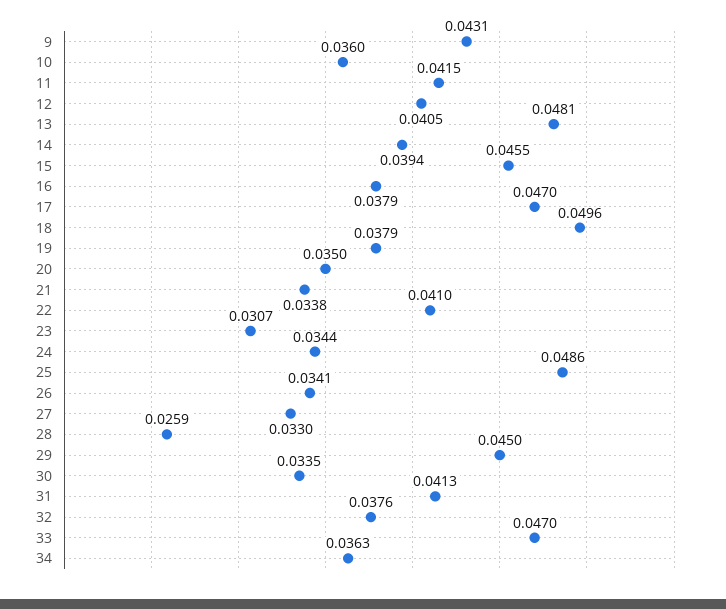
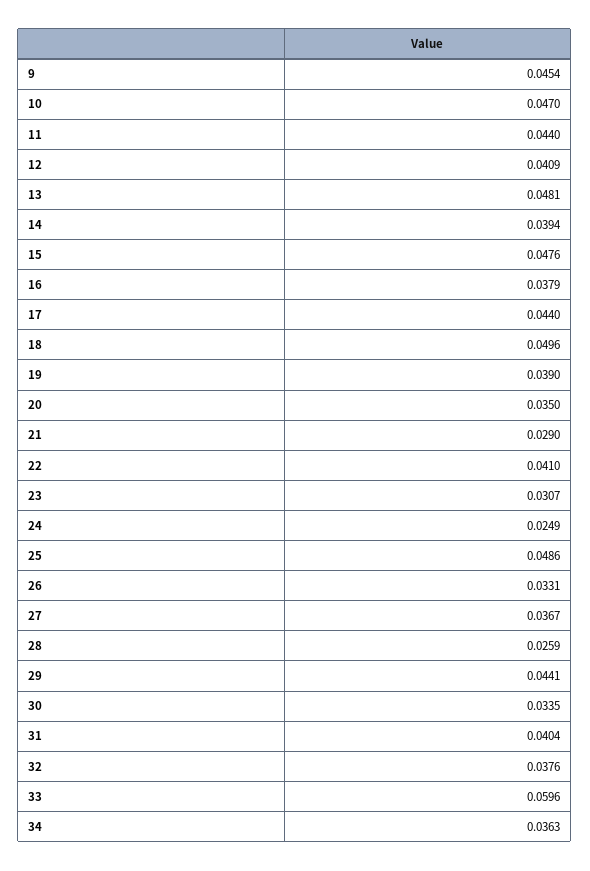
9: 0.0431 -> 0.0454
10: 0.036 -> 0.047
11: 0.0415 -> 0.044
12: 0.0405 -> 0.0409
15: 0.0455 -> 0.0476
17: 0.047 -> 0.044
19: 0.0379 -> 0.039
21: 0.0338 -> 0.029
24: 0.0344 -> 0.0249
26: 0.0341 -> 0.0331
27: 0.033 -> 0.0367
29: 0.045 -> 0.0441
31: 0.0413 -> 0.0404
33: 0.047 -> 0.0596

